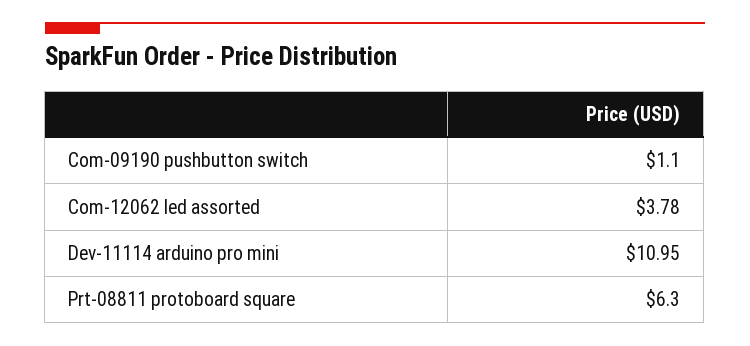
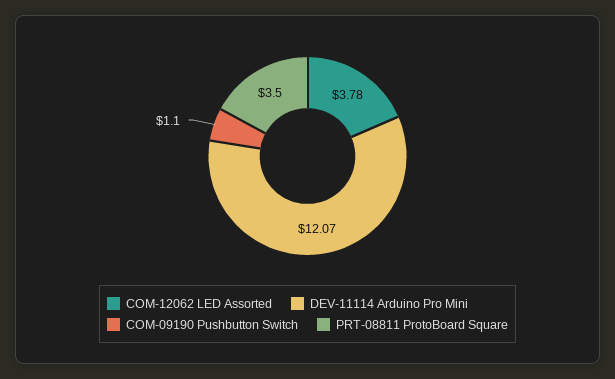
Dev-11114 arduino pro mini: 10.95 -> 12.07
Prt-08811 protoboard square: 6.3 -> 3.5

